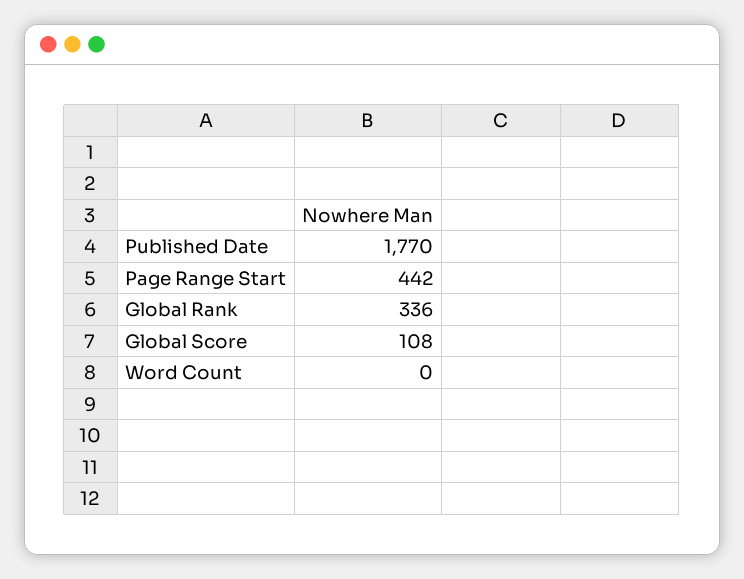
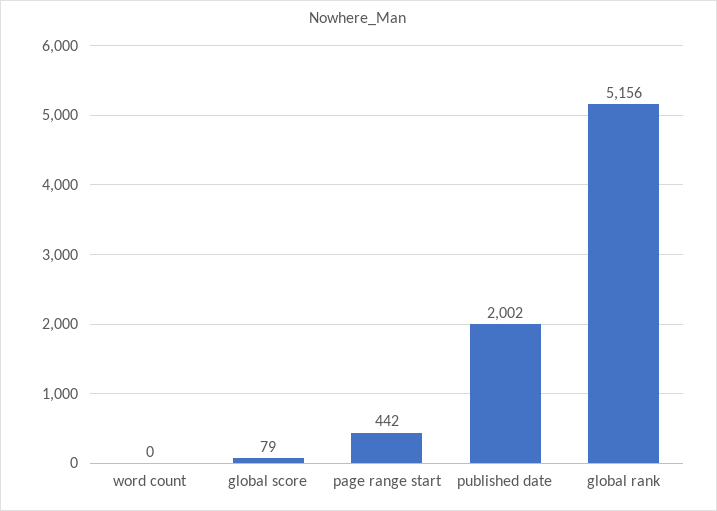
Published Date: 1770 -> 2002
Global Rank: 336 -> 5156
Global Score: 108 -> 79

